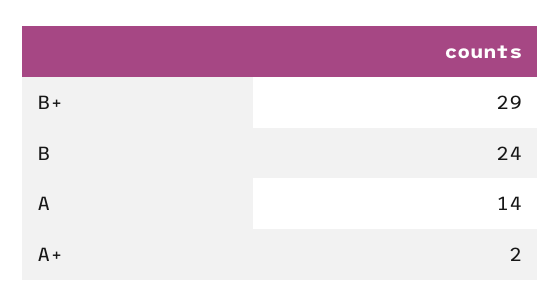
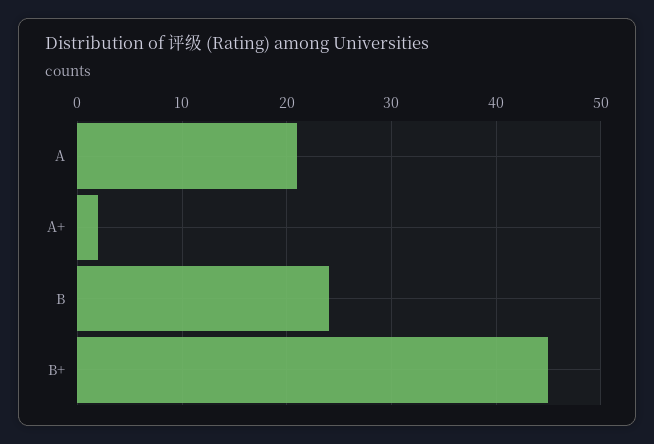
B+: 29 -> 45
A: 14 -> 21

